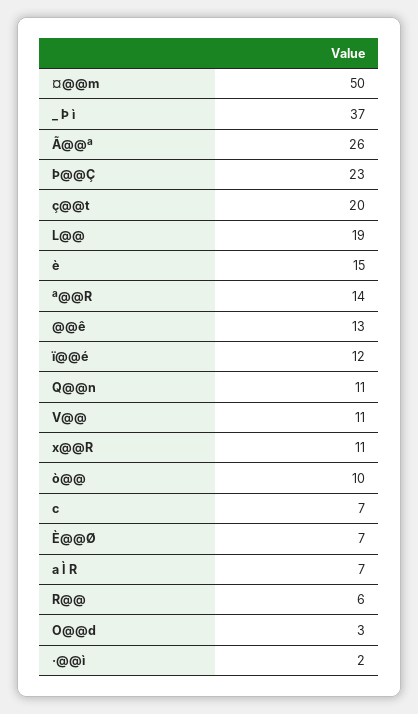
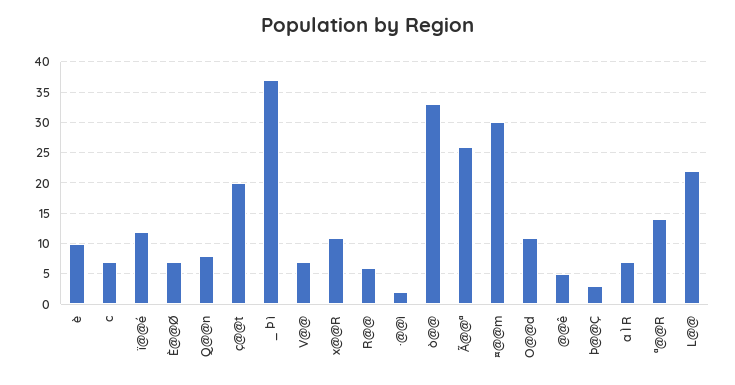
¤@@m: 50 -> 30
Þ@@Ç: 23 -> 3
L@@: 19 -> 22
è: 15 -> 10
@@ê: 13 -> 5
Q@@n: 11 -> 8
V@@: 11 -> 7
ò@@: 10 -> 33
O@@d: 3 -> 11

